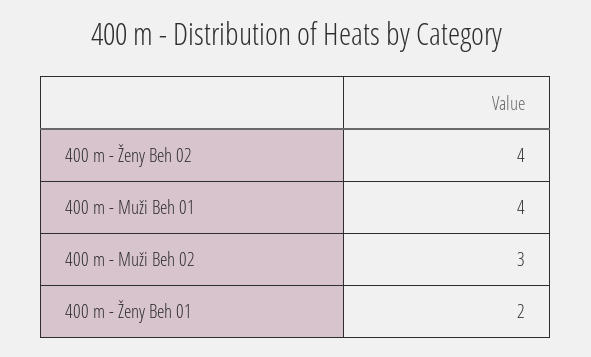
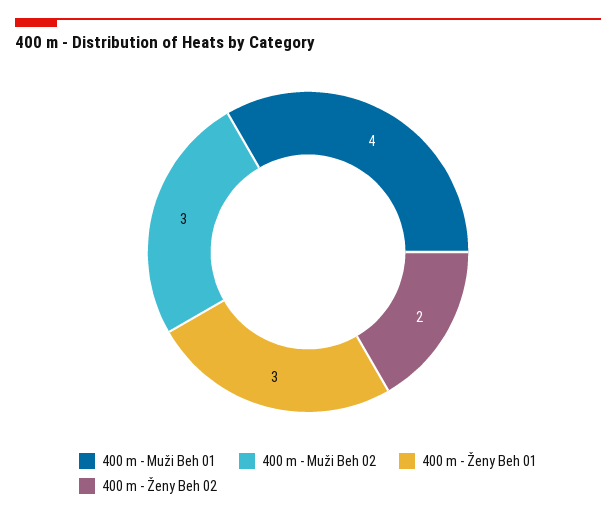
400 m - Ženy Beh 02: 4 -> 2
400 m - Ženy Beh 01: 2 -> 3

